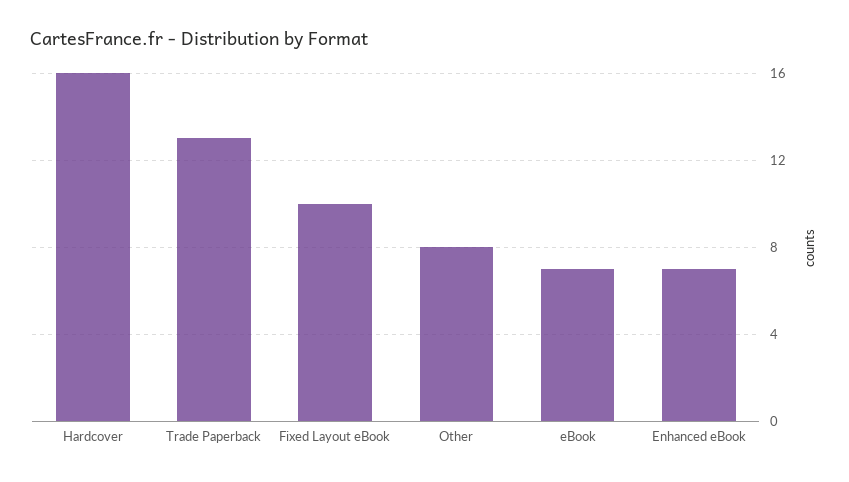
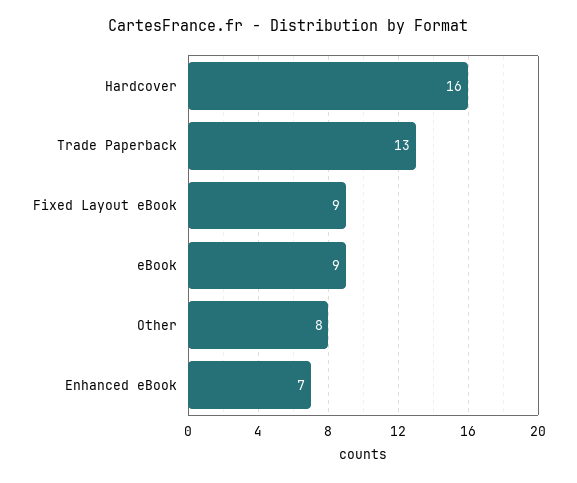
Fixed Layout eBook: 10 -> 9
eBook: 7 -> 9

